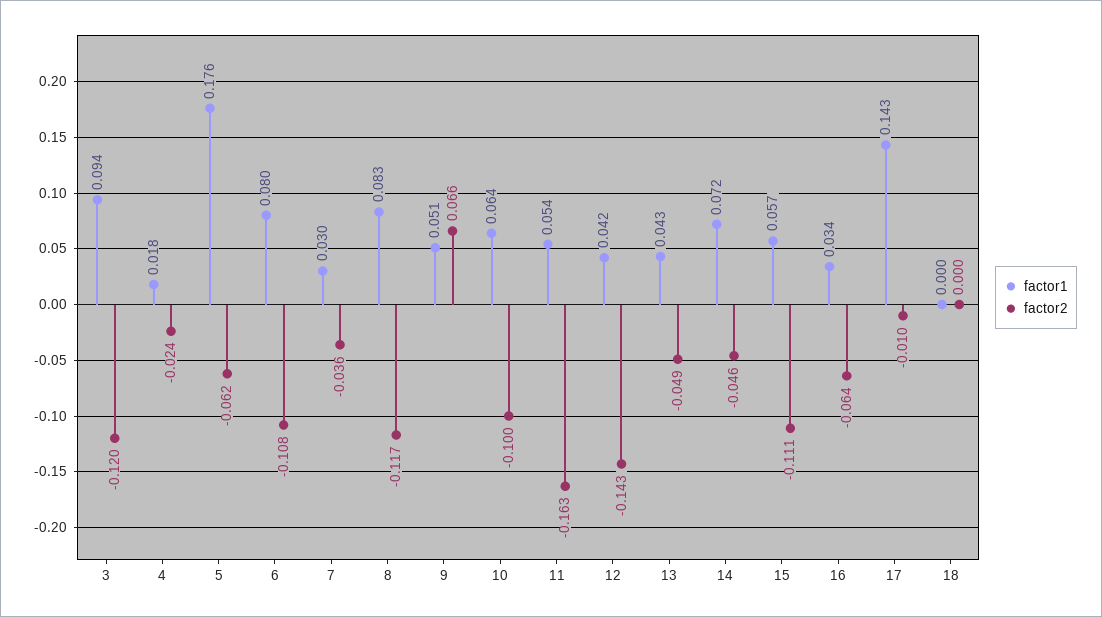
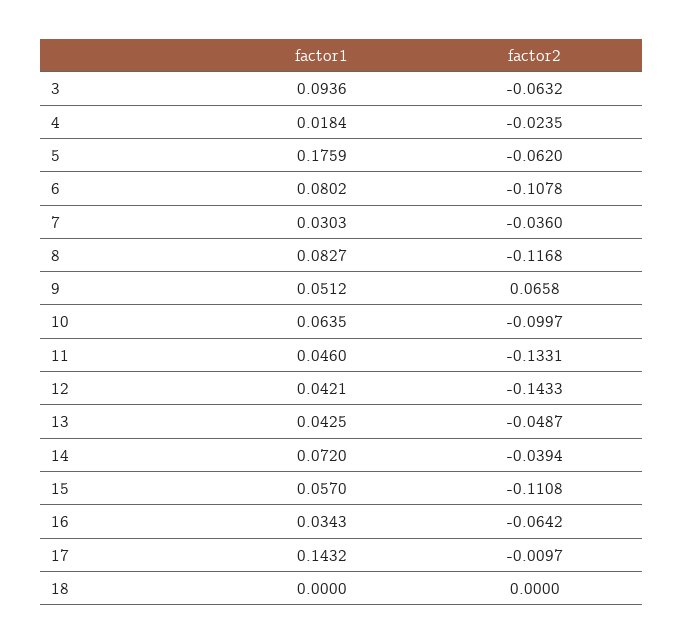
factor2, 3: -0.12 -> -0.0632
factor1, 11: 0.054 -> 0.046
factor2, 11: -0.163 -> -0.1331
factor2, 14: -0.046 -> -0.0394

